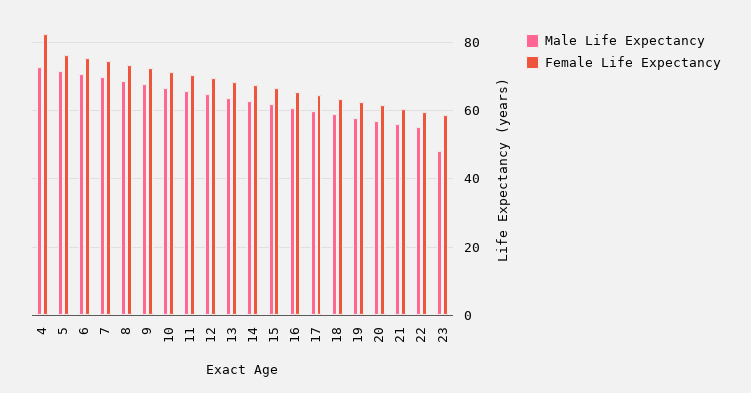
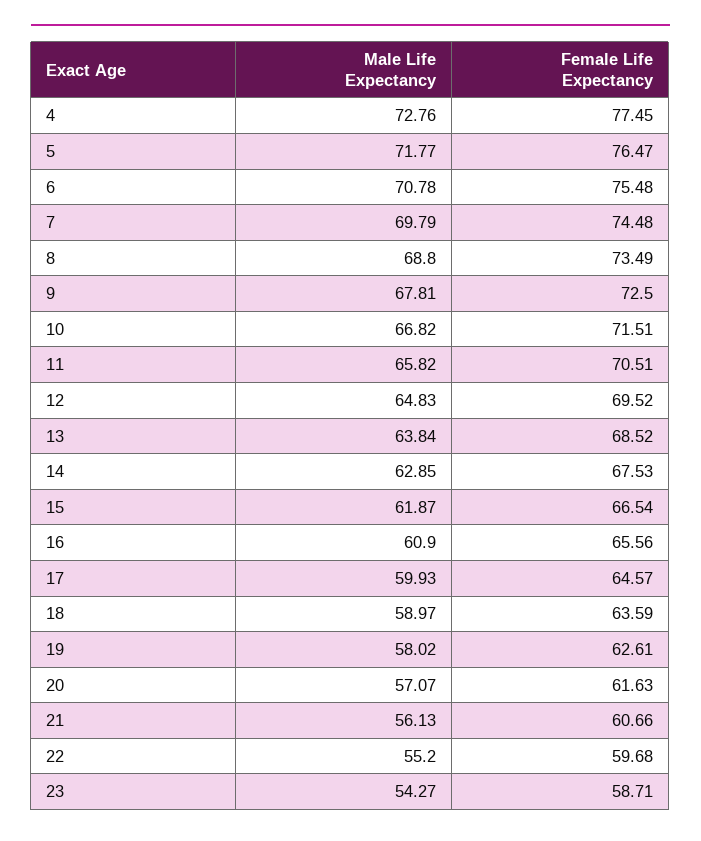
Female Life Expectancy, 4: 82 -> 77.45
Male Life Expectancy, 23: 48 -> 54.27

